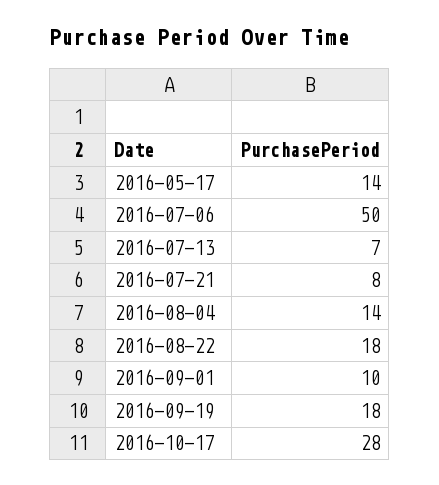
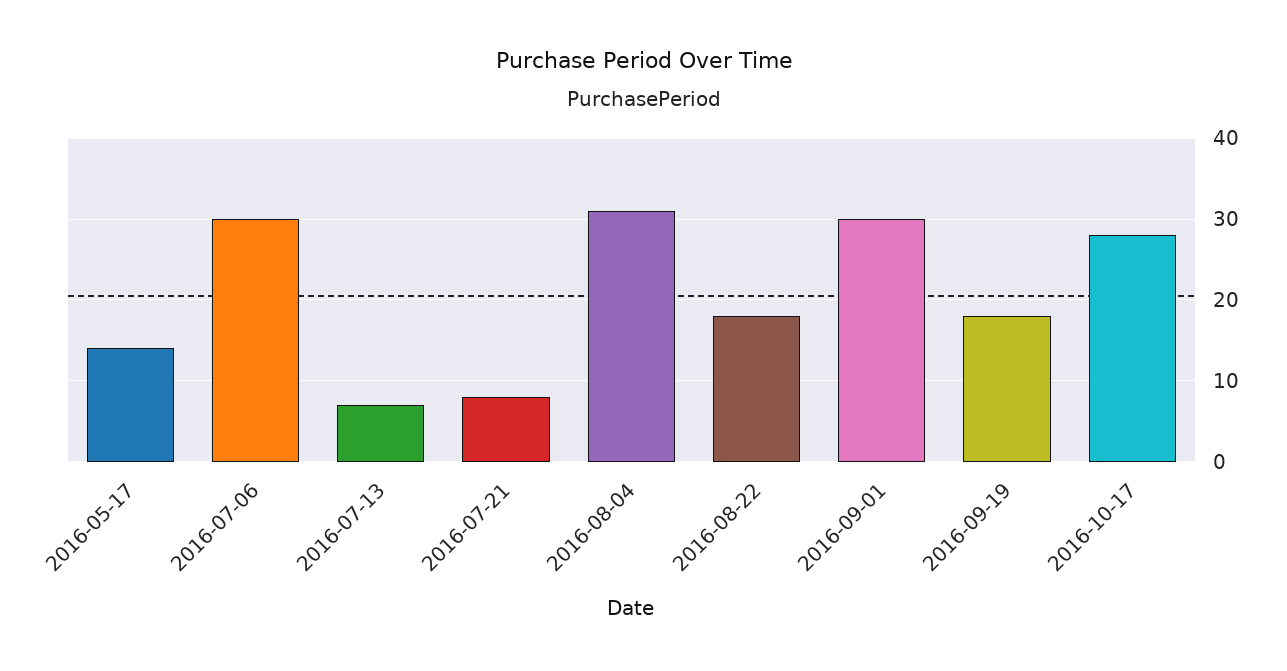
2016-07-06: 50 -> 30
2016-08-04: 14 -> 31
2016-09-01: 10 -> 30

